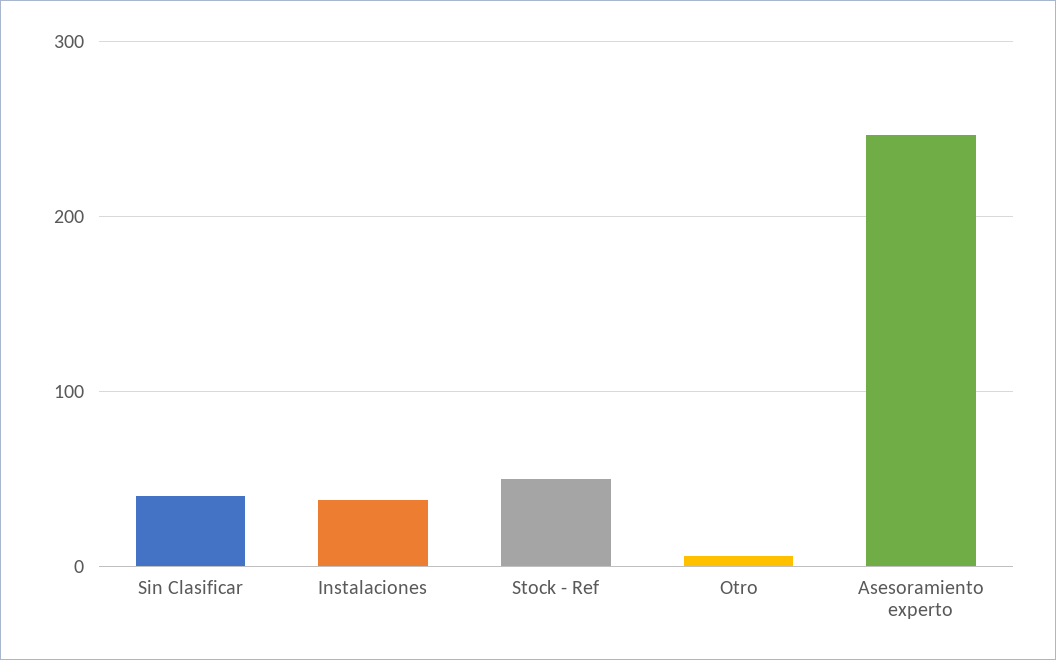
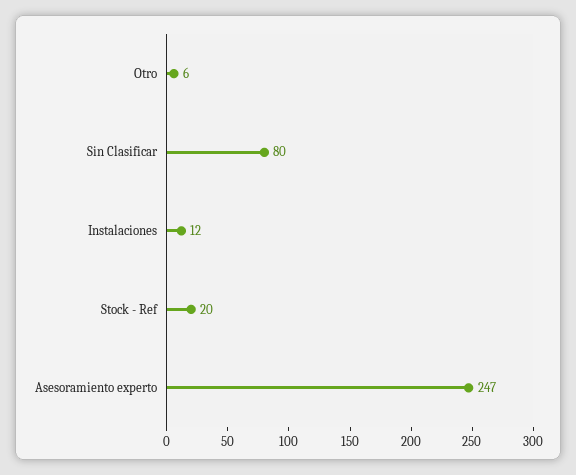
Sin Clasificar: 40 -> 80
Instalaciones: 40 -> 12
Stock - Ref: 50 -> 20

